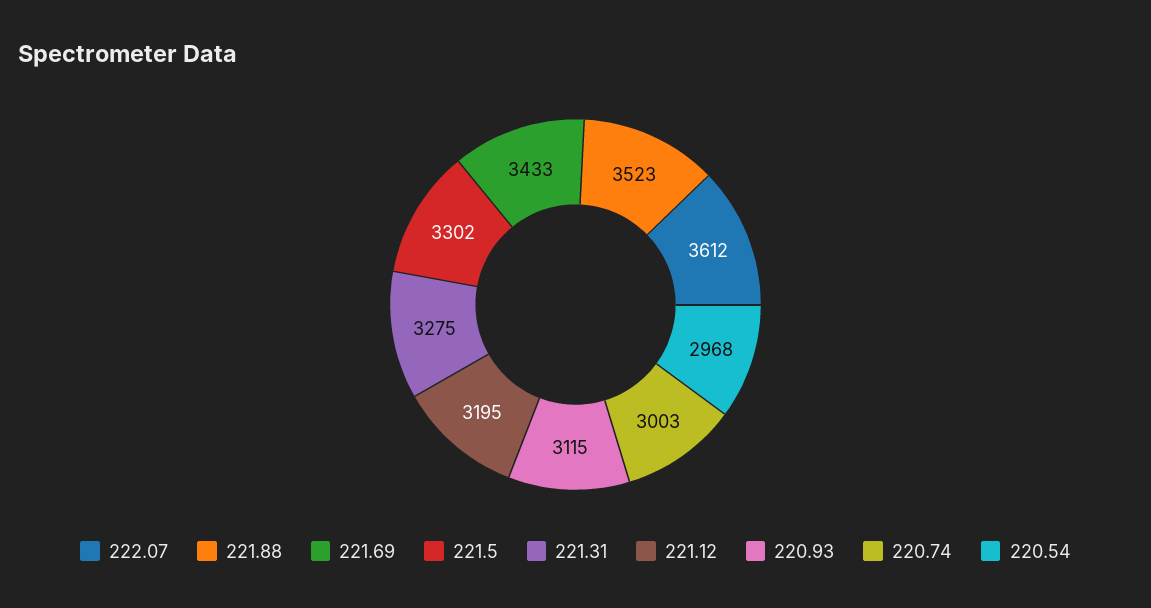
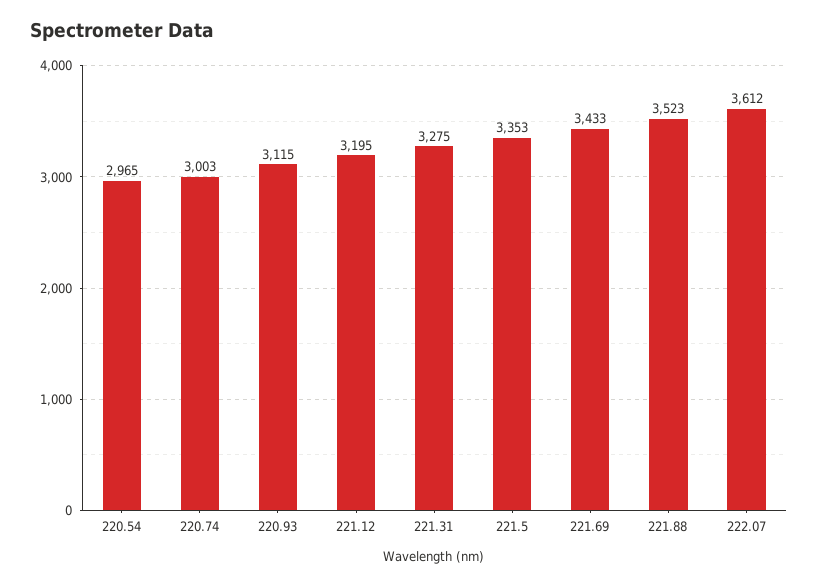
221.5: 3302 -> 3353
220.54: 2968 -> 2965

